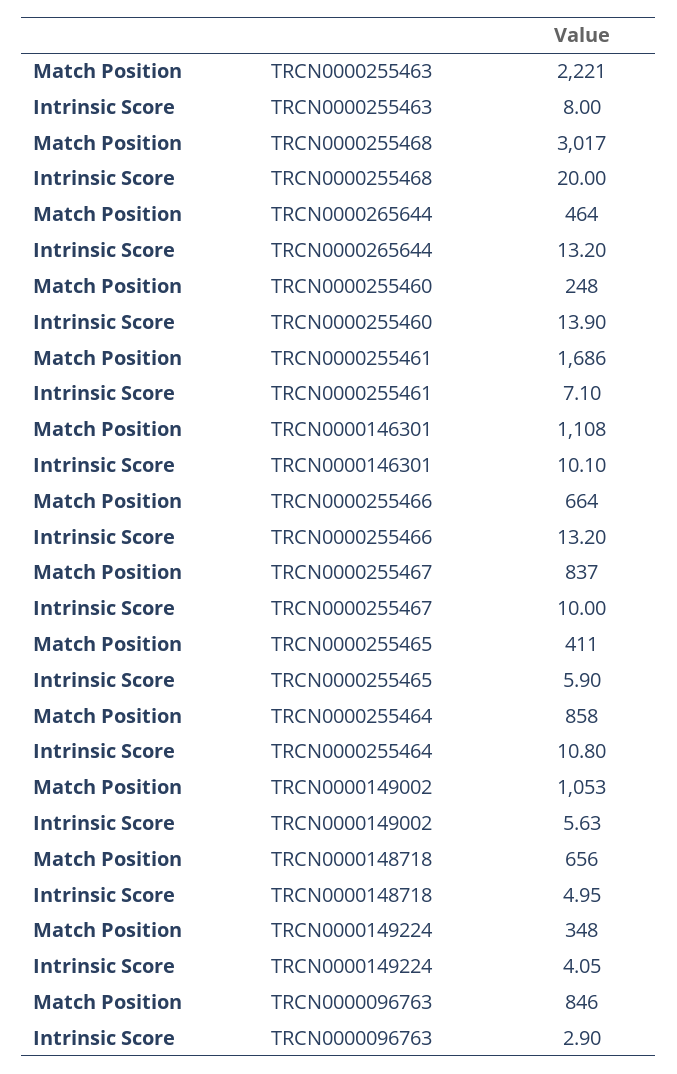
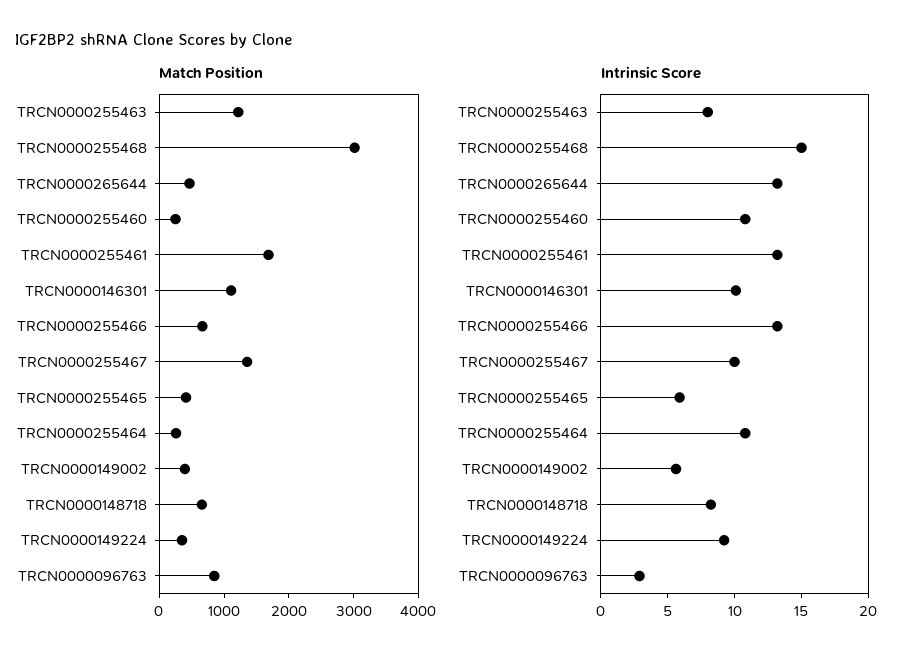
Match Position, TRCN0000255463: 2221 -> 1200
Intrinsic Score, TRCN0000255468: 20 -> 15
Intrinsic Score, TRCN0000255460: 13.9 -> 11
Intrinsic Score, TRCN0000255461: 7.1 -> 13
Match Position, TRCN0000255467: 837 -> 1400
Match Position, TRCN0000255464: 858 -> 200
Match Position, TRCN0000149002: 1053 -> 400
Intrinsic Score, TRCN0000148718: 4.95 -> 8
Intrinsic Score, TRCN0000149224: 4.05 -> 9

